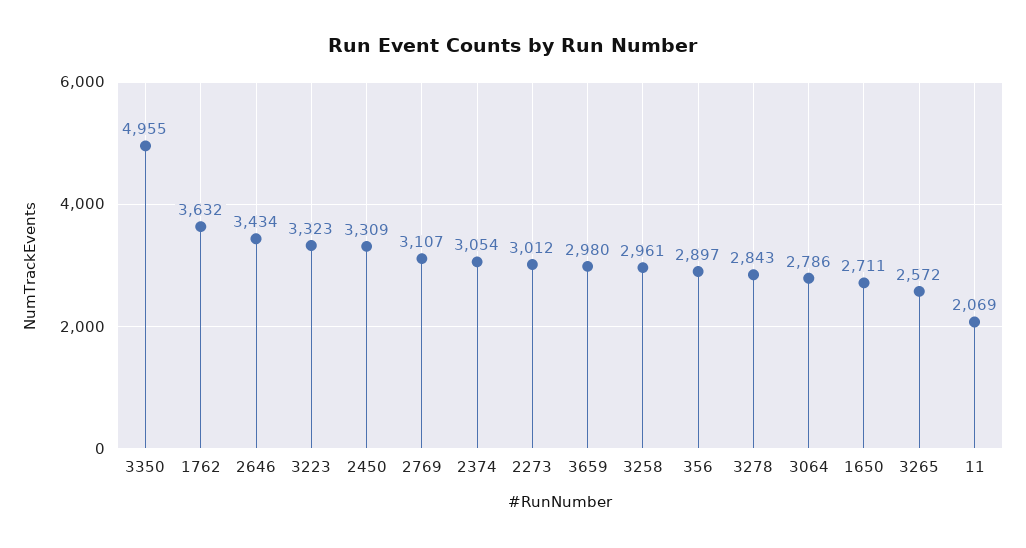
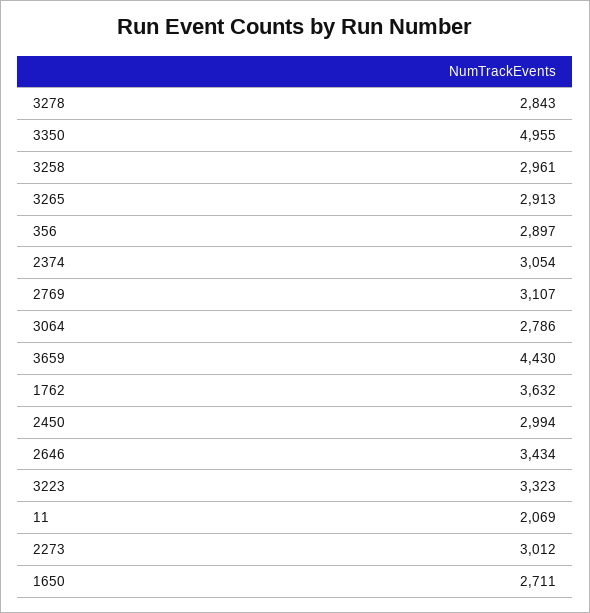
2450: 3309 -> 2994
3659: 2980 -> 4430
3265: 2572 -> 2913

